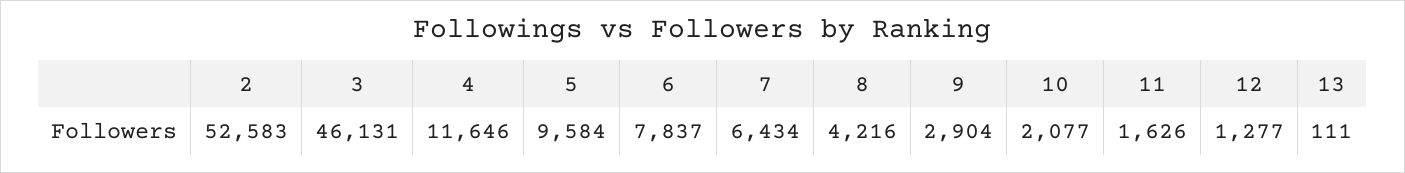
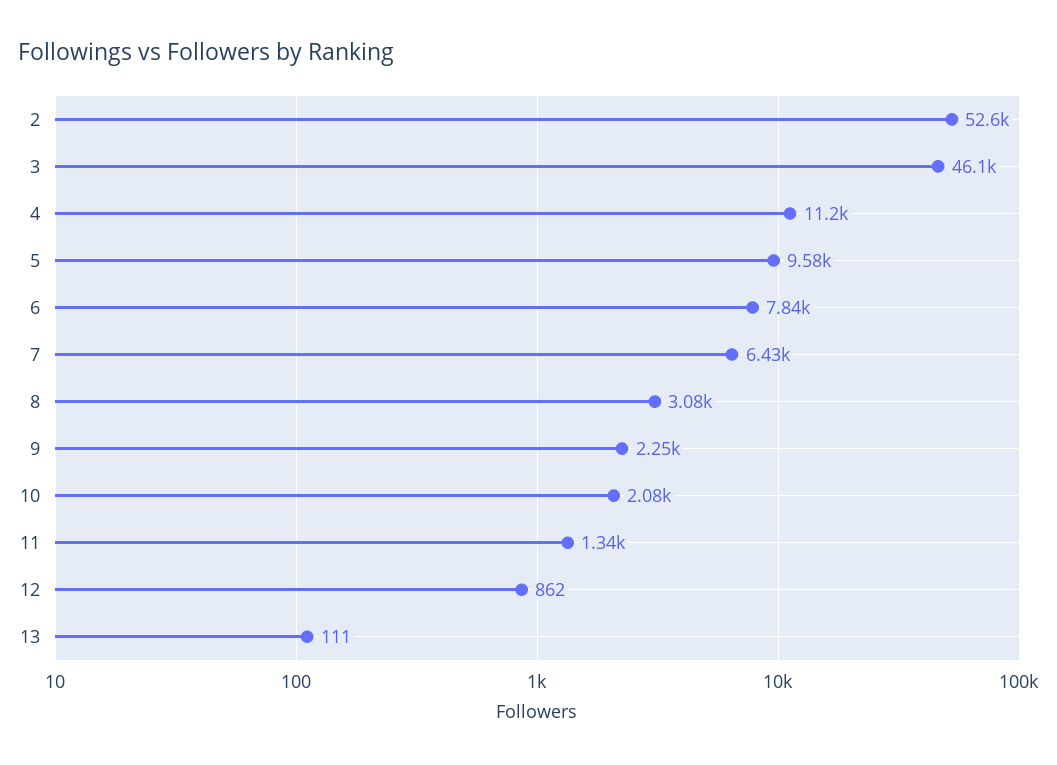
4: 11646 -> 11200
8: 4216 -> 3080
9: 2904 -> 2250
11: 1626 -> 1340
12: 1277 -> 862

